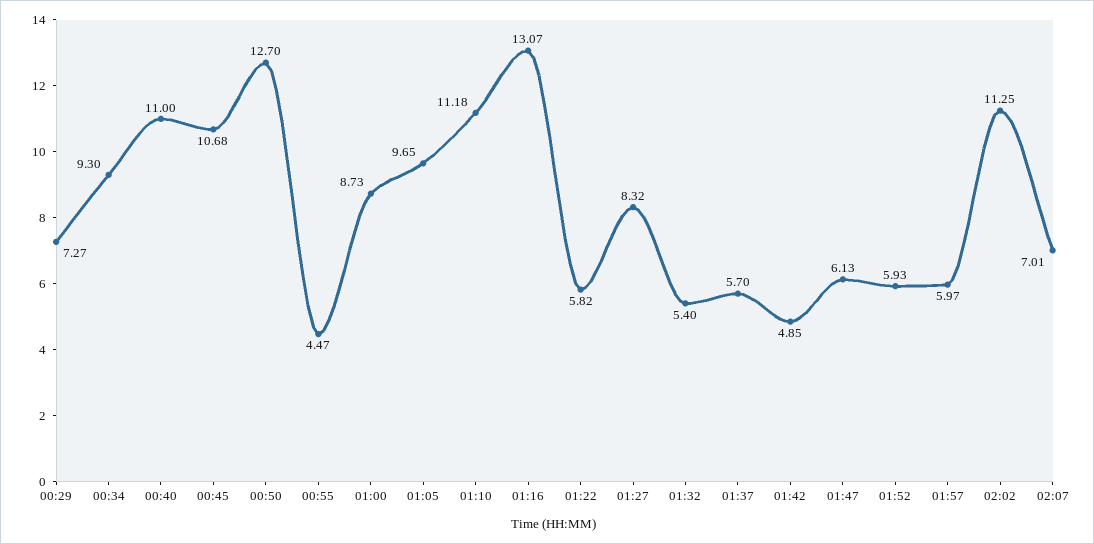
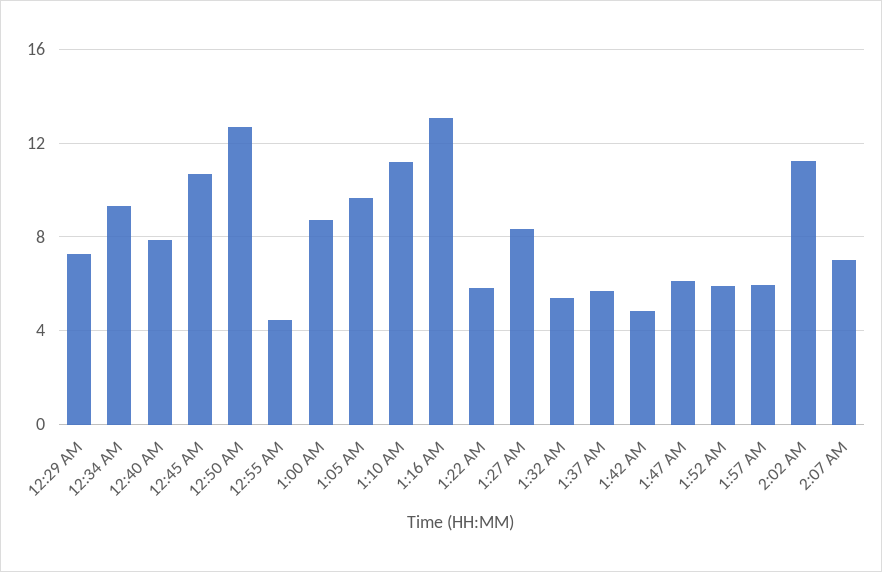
00:40: 11 -> 8

